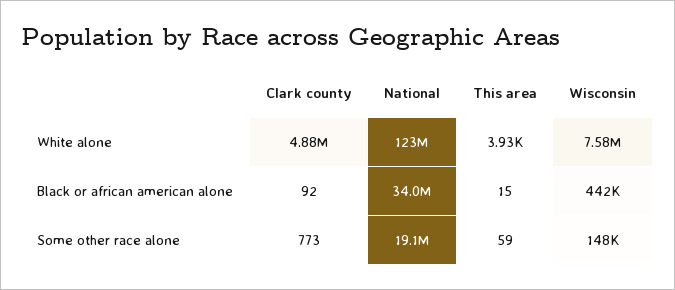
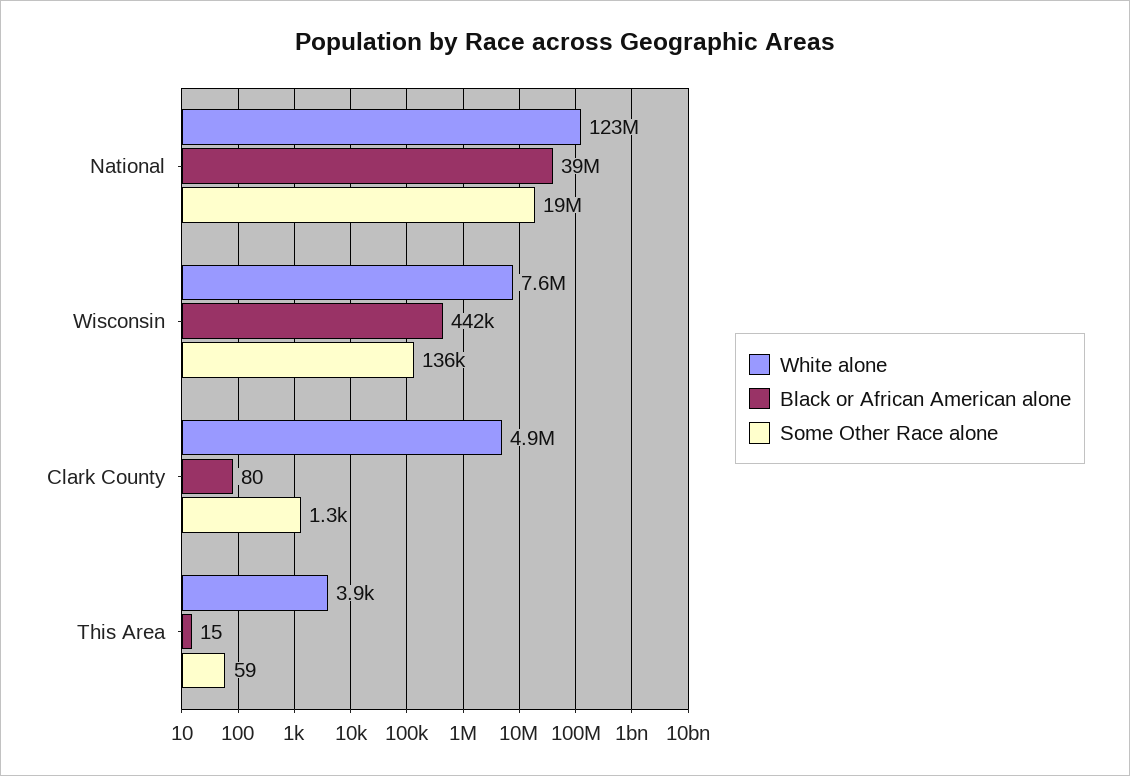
Black or african american alone, Clark county: 92 -> 80
Black or african american alone, National: 34000000 -> 39000000
Some other race alone, Clark county: 773 -> 1300
Some other race alone, Wisconsin: 148000 -> 136000

